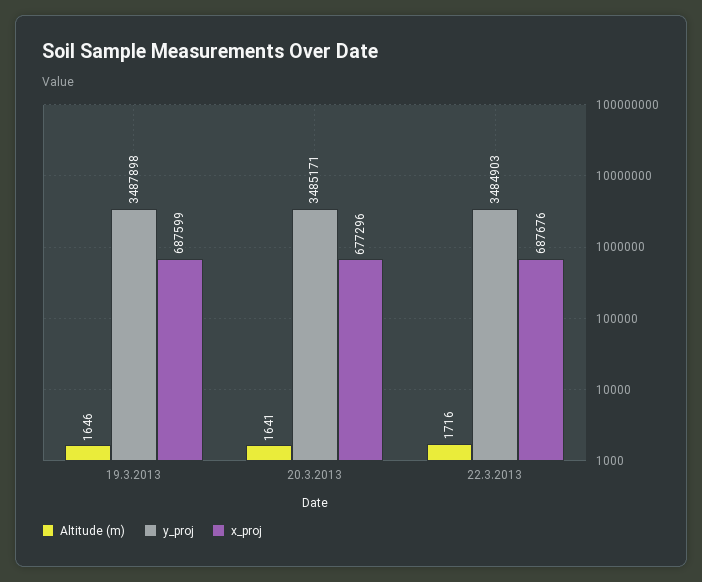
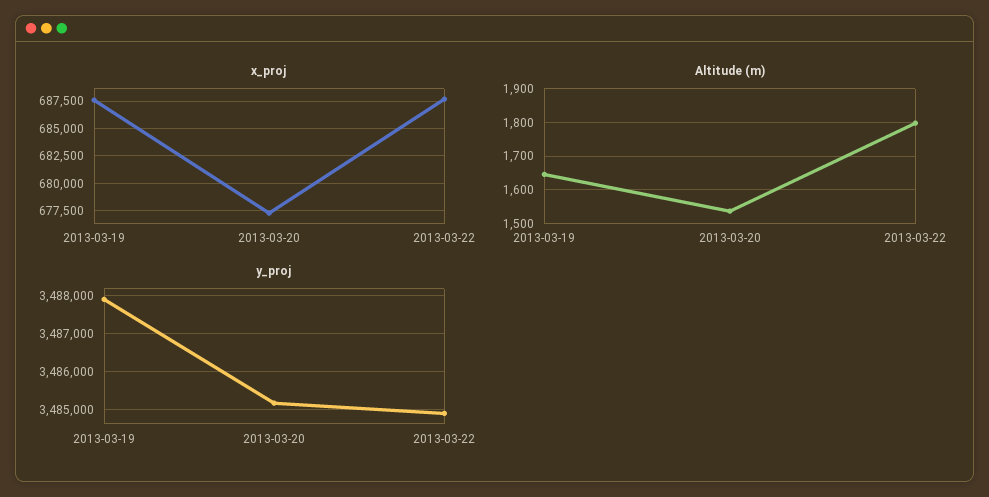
Altitude (m), 20.3.2013: 1641 -> 1540
Altitude (m), 22.3.2013: 1716 -> 1800

